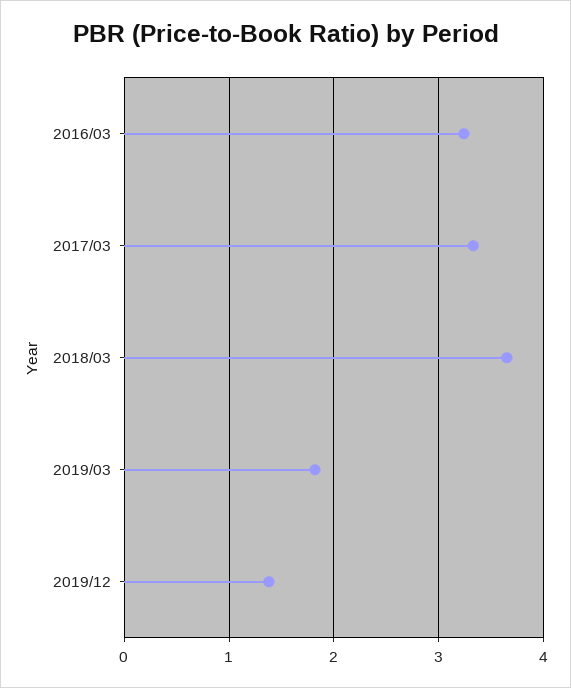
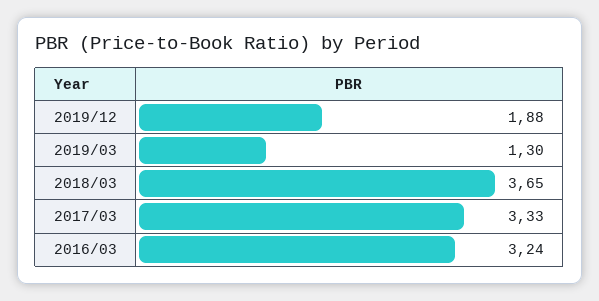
2019/03: 1.8 -> 1.3
2019/12: 1.4 -> 1.88

